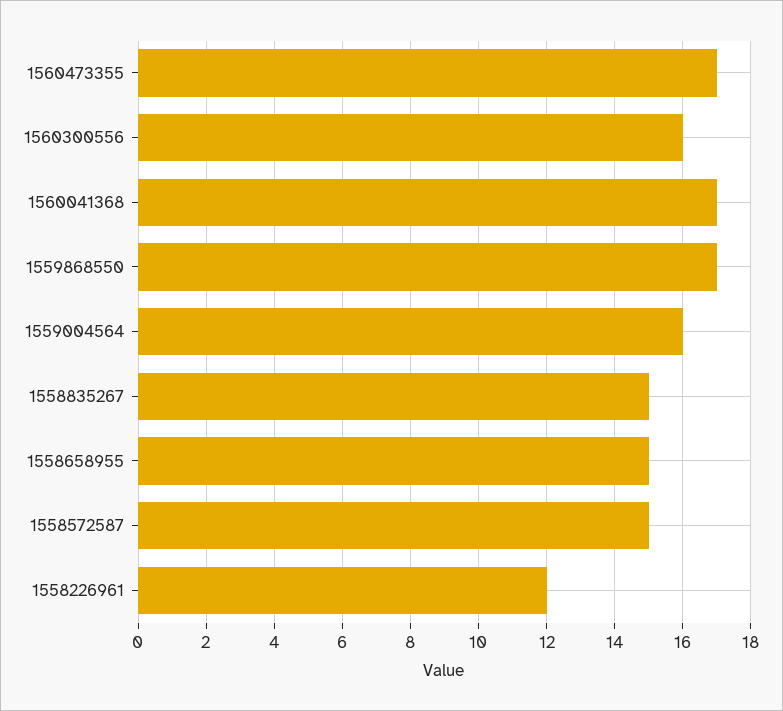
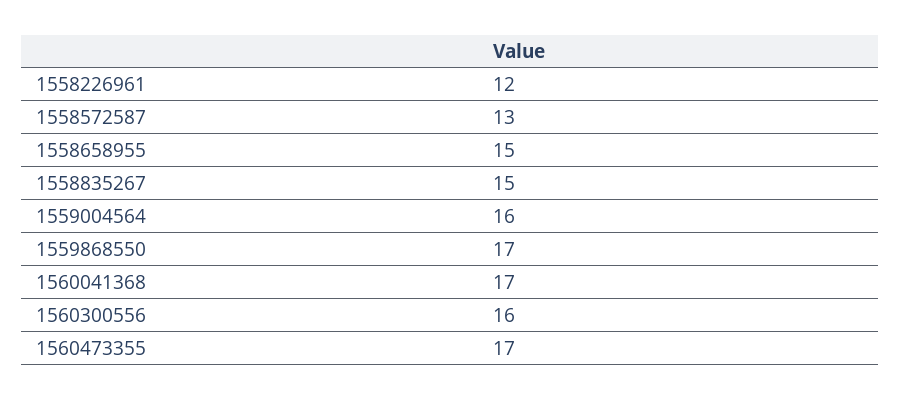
1558572587: 15 -> 13

